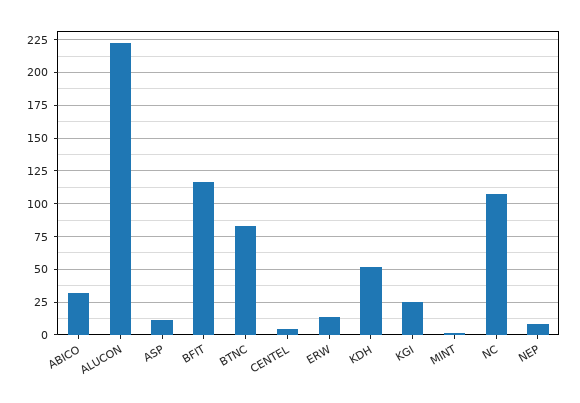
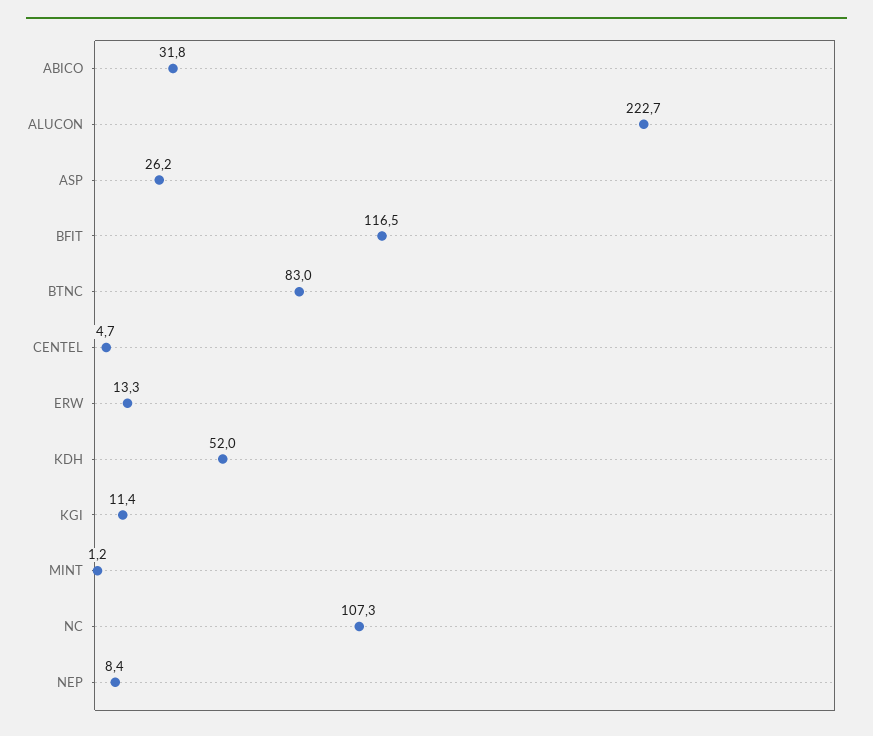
ASP: 10 -> 26.2
KGI: 25 -> 11.4

